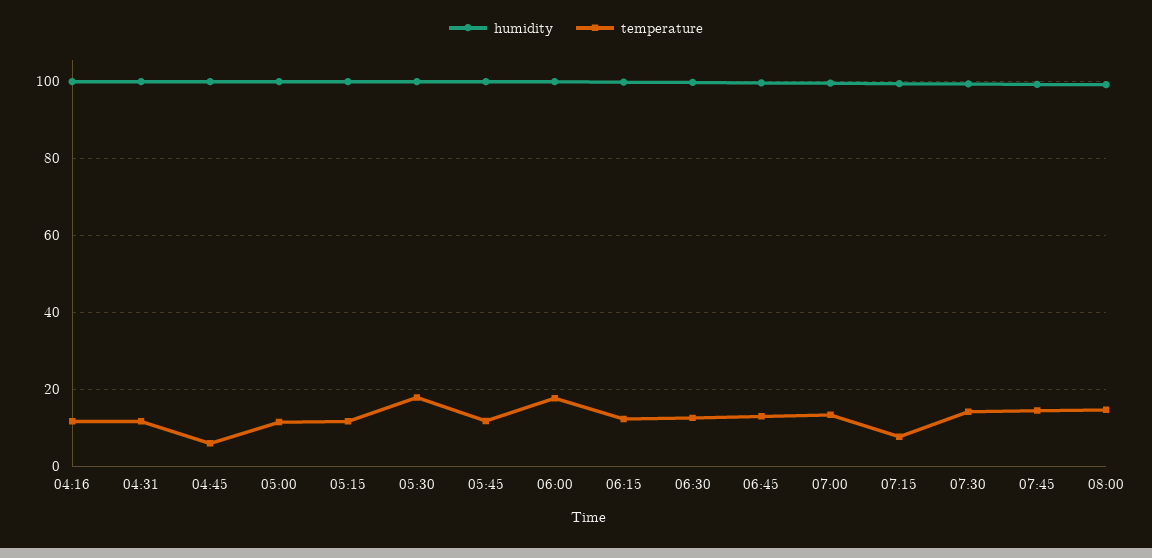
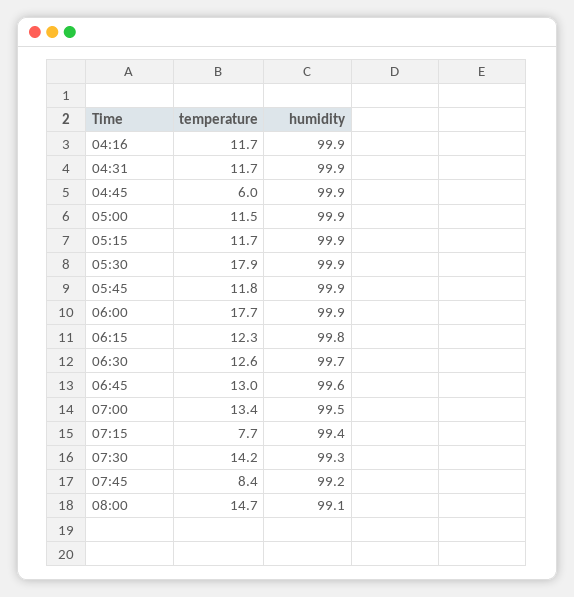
temperature, 07:45: 14 -> 8.4

